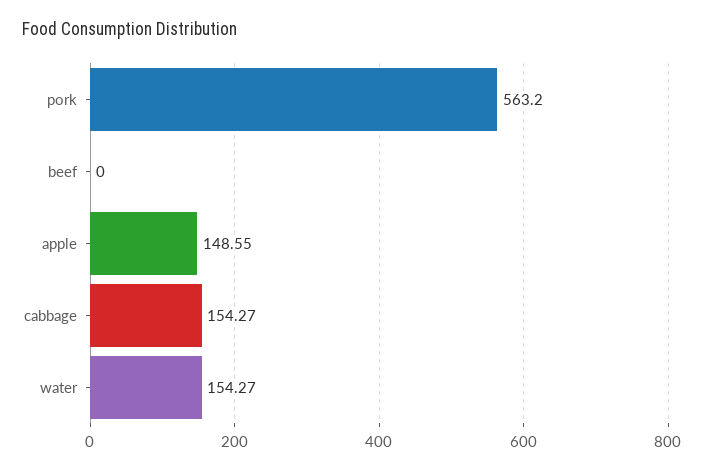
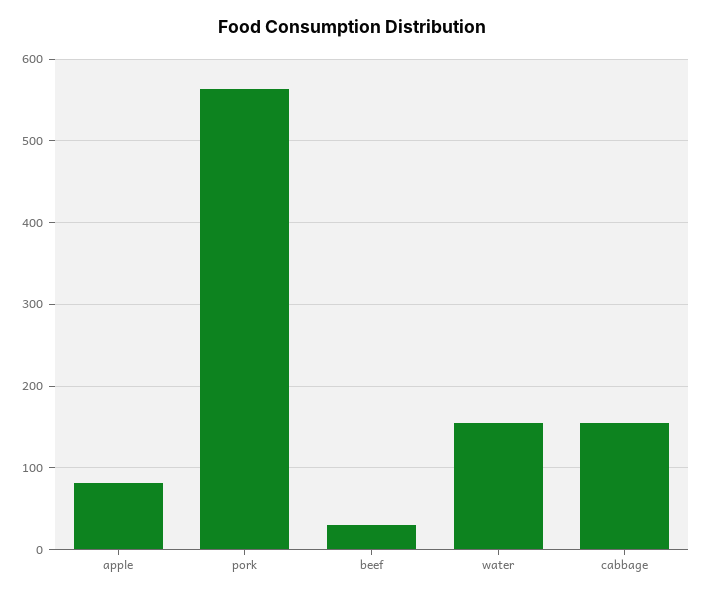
beef: 0 -> 30
apple: 148.55 -> 80

